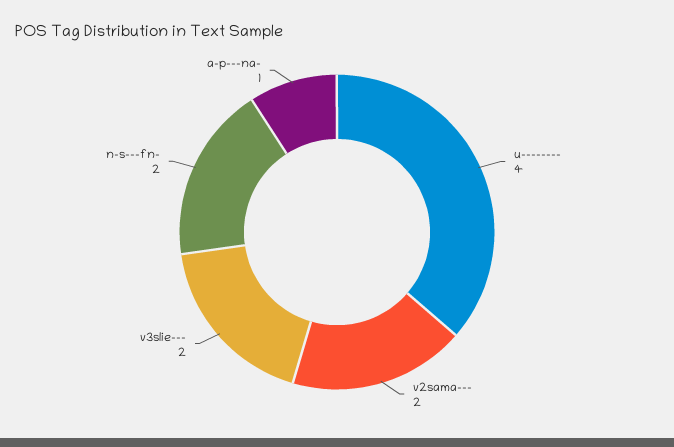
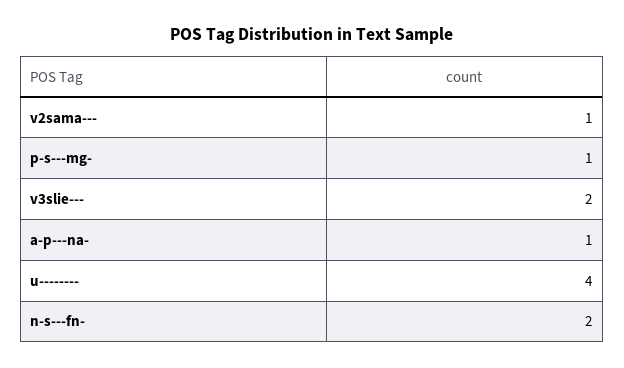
v2sama---: 2 -> 1
p-s---mg-: none -> 1

